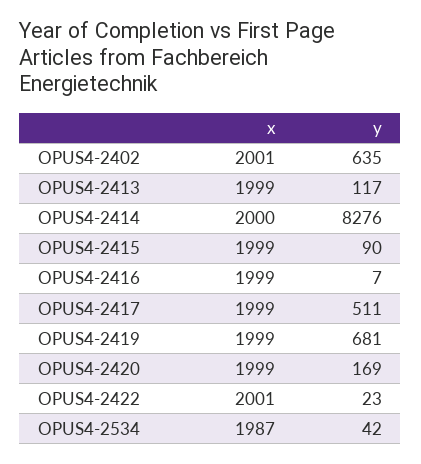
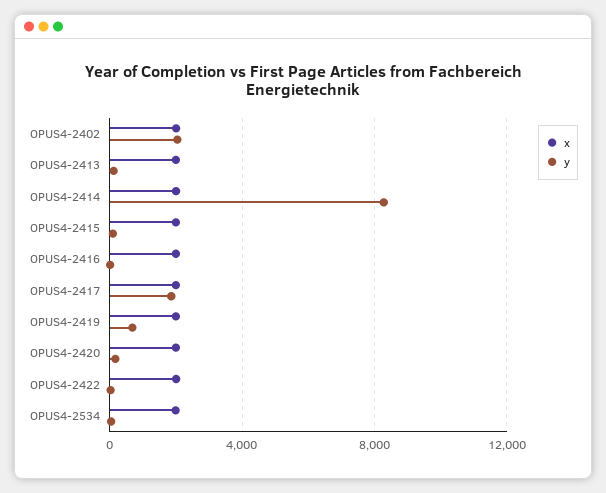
y, OPUS4-2402: 635 -> 2000
y, OPUS4-2417: 511 -> 2000

